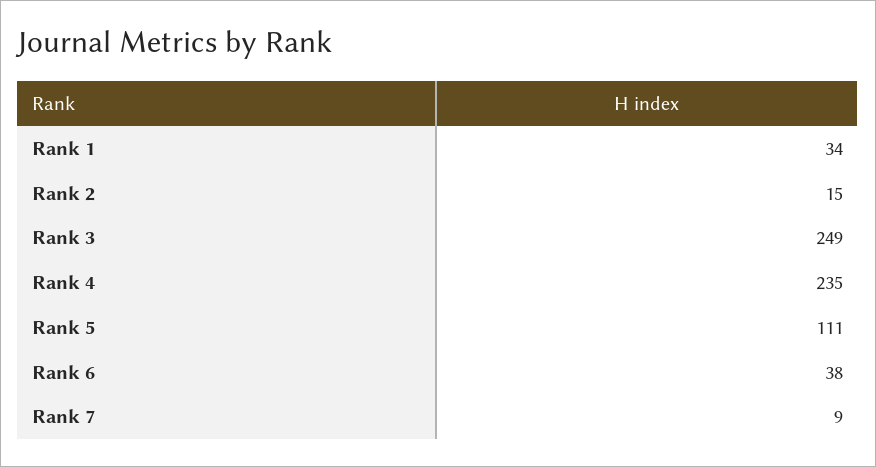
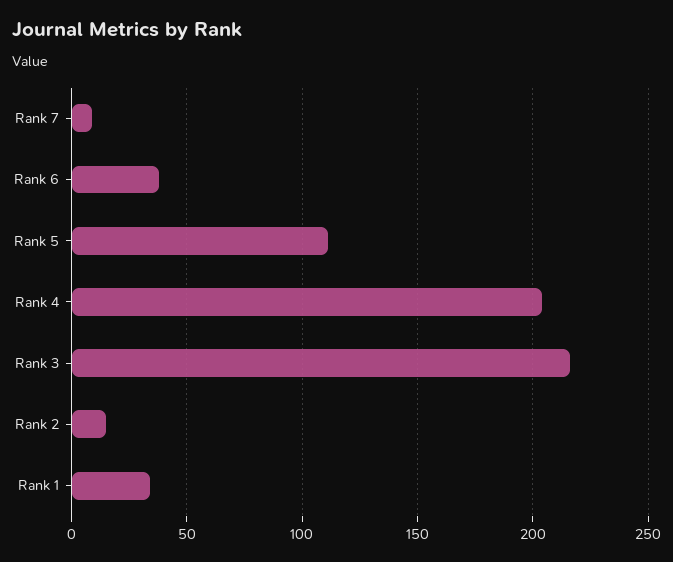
Rank 3: 249 -> 215
Rank 4: 235 -> 205

